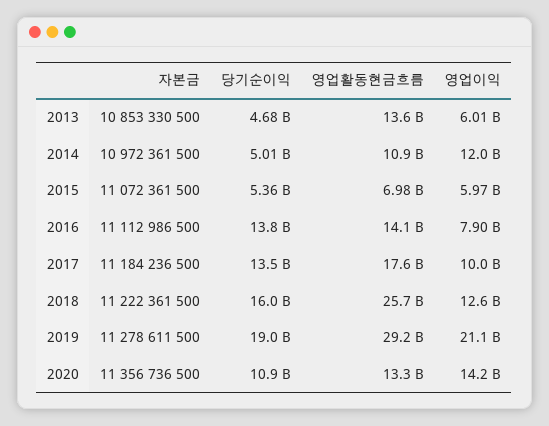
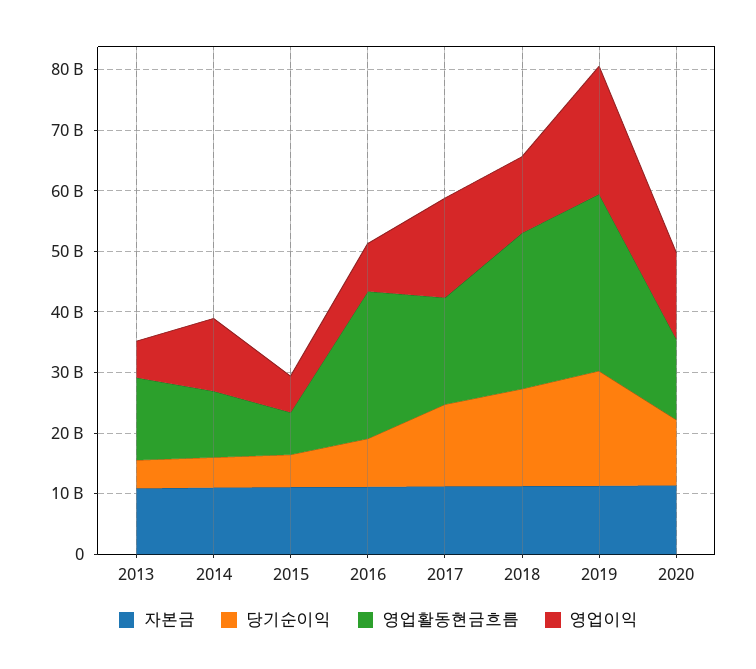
당기순이익, 2016: 13800000000 -> 8000000000
영업활동현금흐름, 2016: 14100000000 -> 24000000000
영업이익, 2017: 10000000000 -> 16000000000

